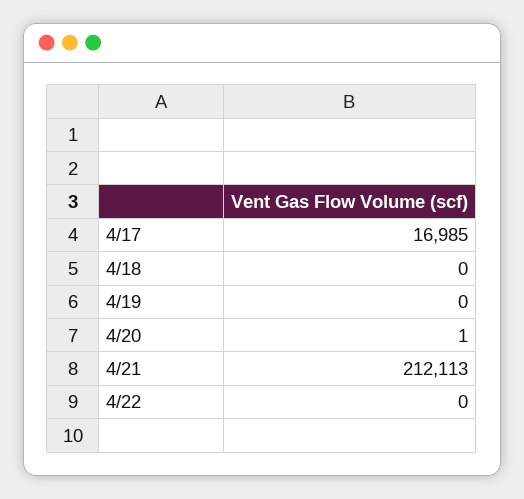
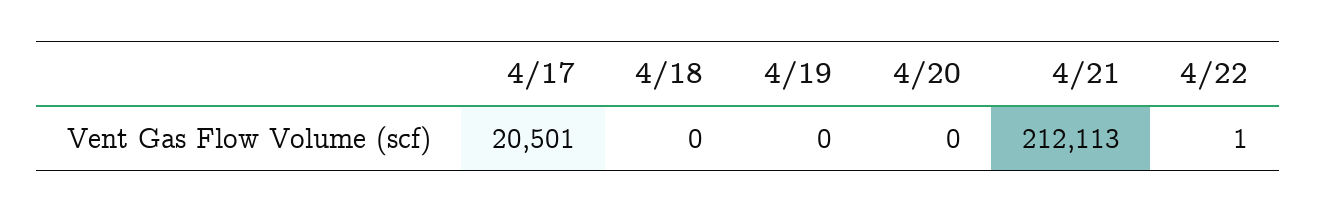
4/17: 16985 -> 20501
4/20: 1 -> 0
4/22: 0 -> 1

